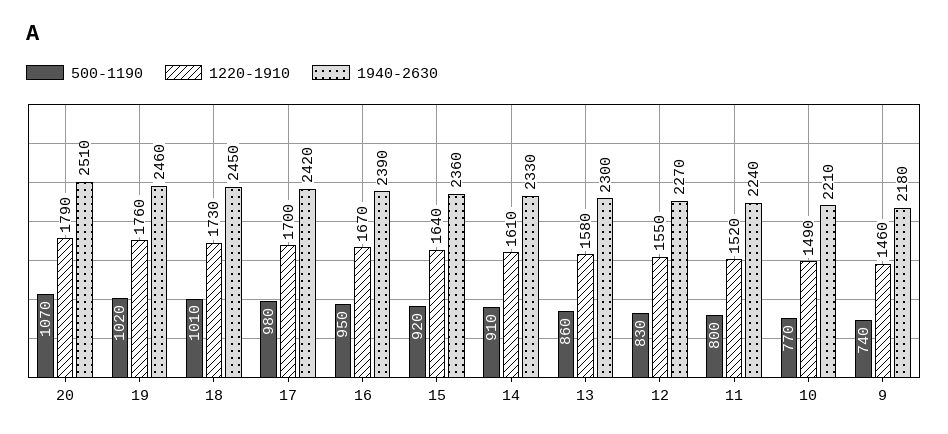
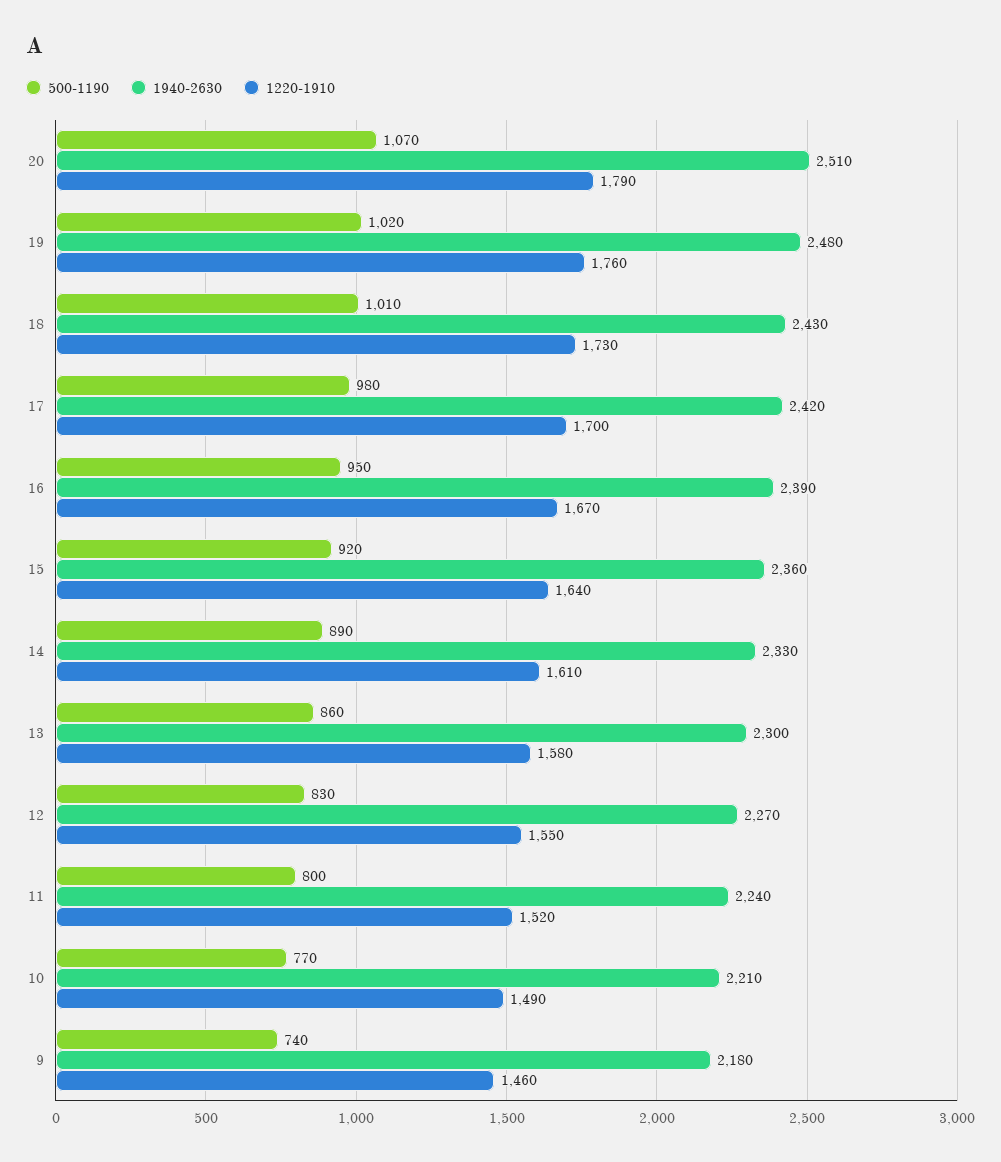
1940-2630, 19: 2460 -> 2480
1940-2630, 18: 2450 -> 2430
500-1190, 14: 910 -> 890

